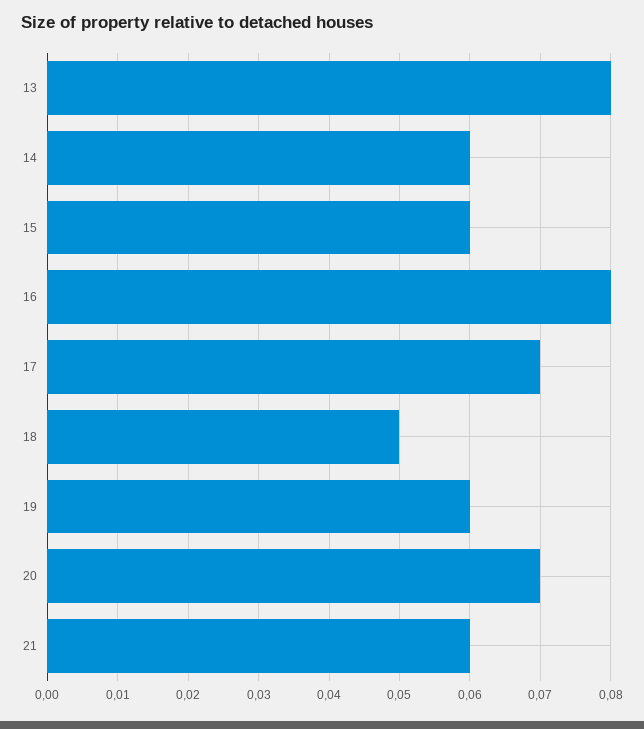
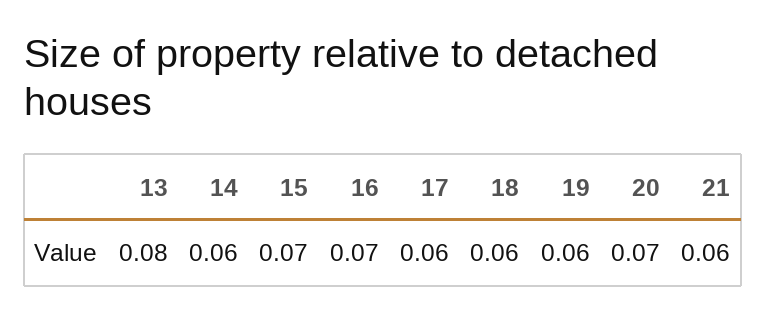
15: 0.06 -> 0.07
16: 0.08 -> 0.07
17: 0.07 -> 0.06
18: 0.05 -> 0.06

